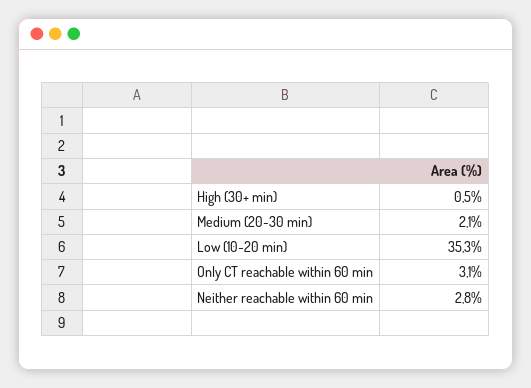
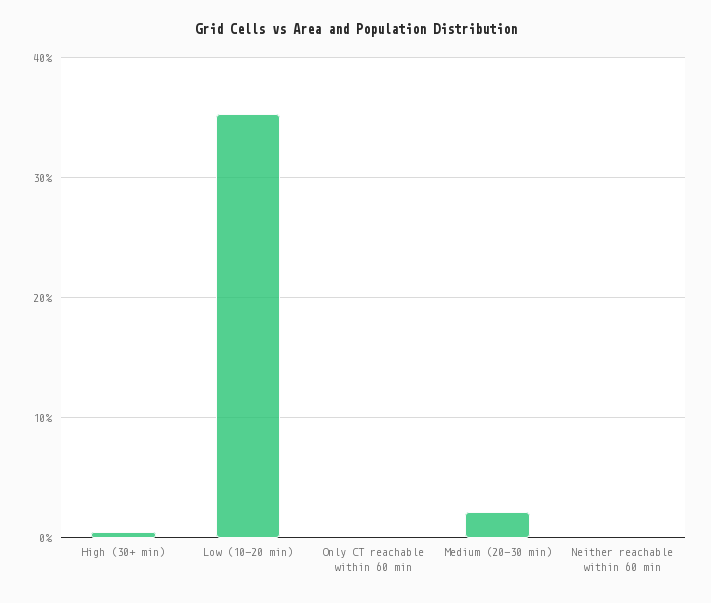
Only CT reachable within 60 min: 3.1 -> 0
Neither reachable within 60 min: 2.8 -> 0

